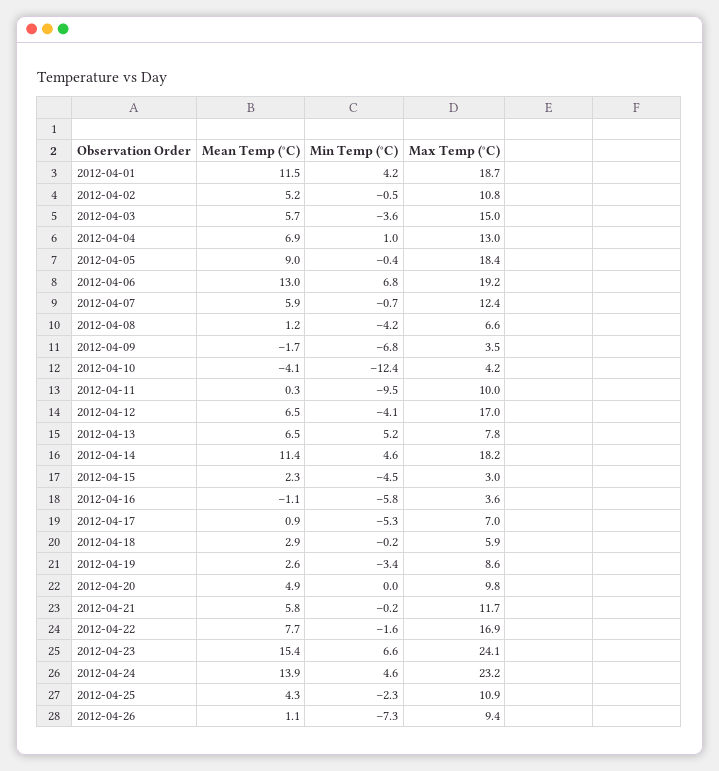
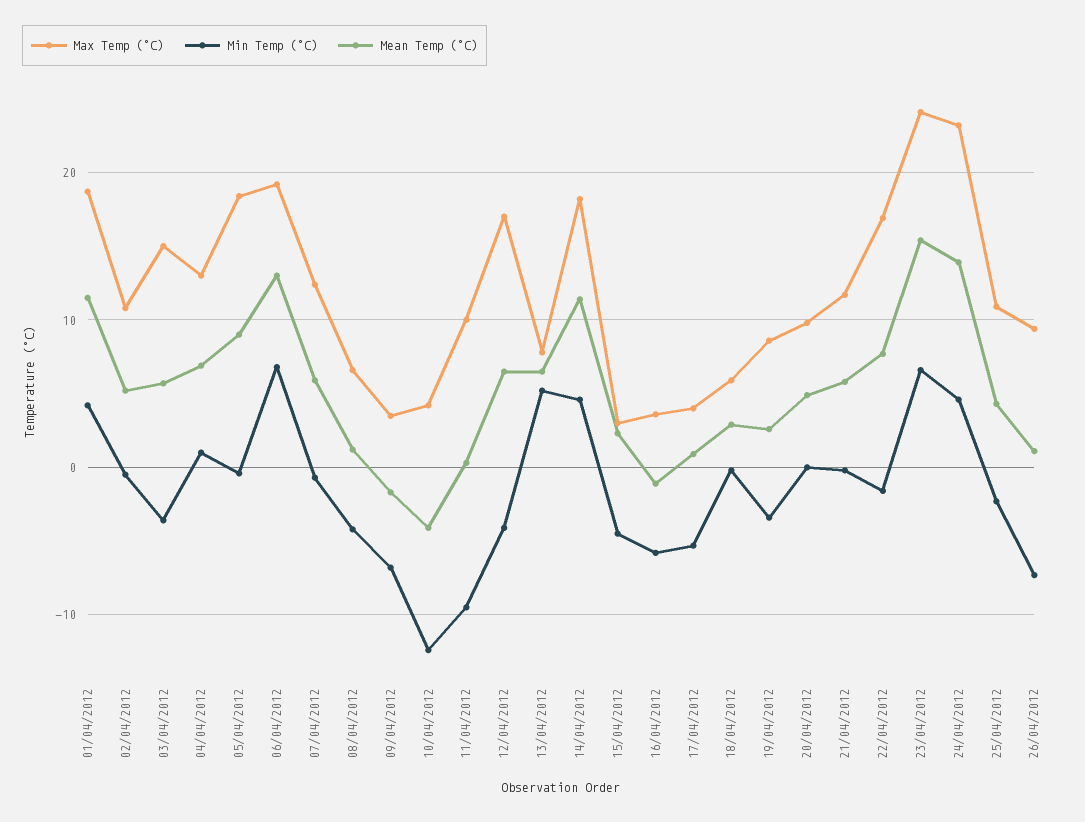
Max Temp (°C), 2012-04-17: 7 -> 4

